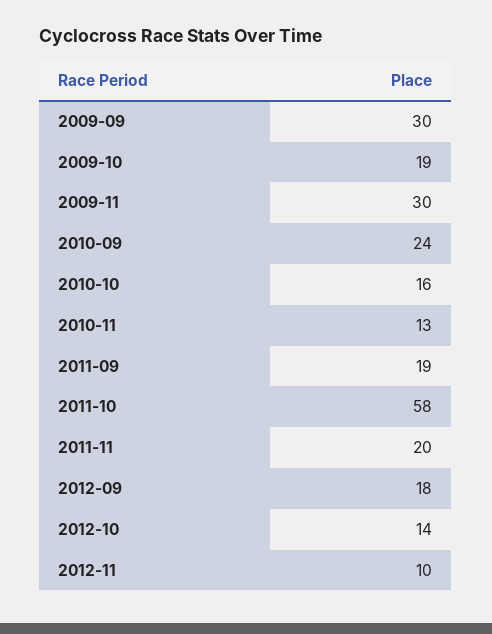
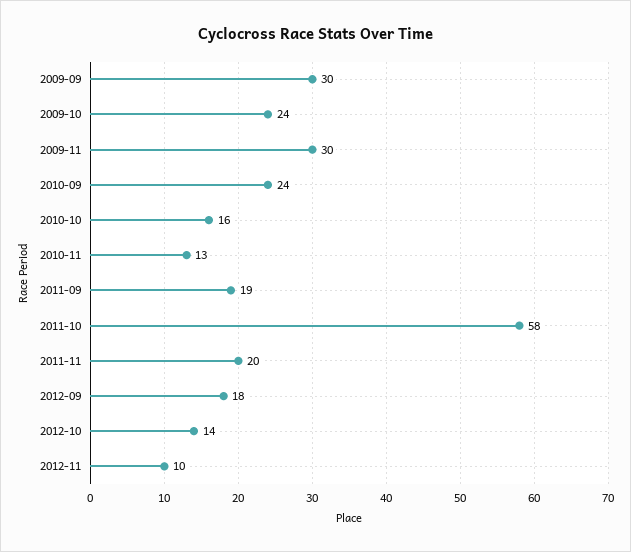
2009-10: 19 -> 24

